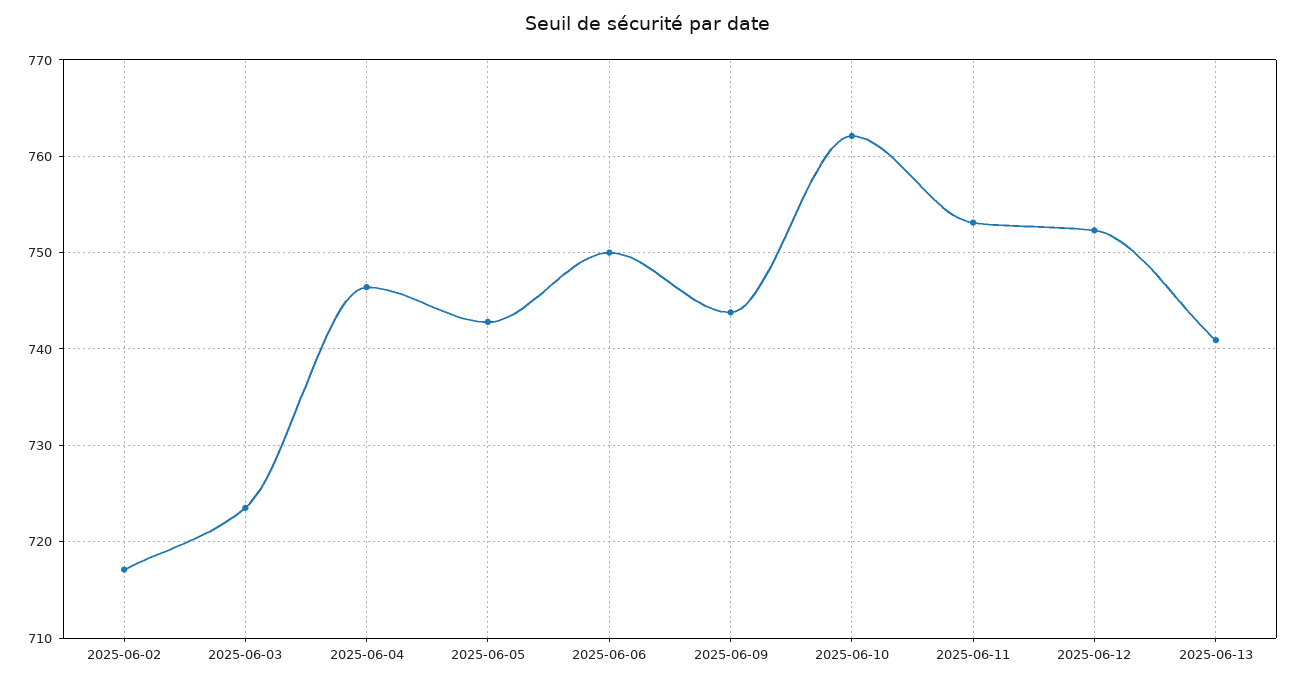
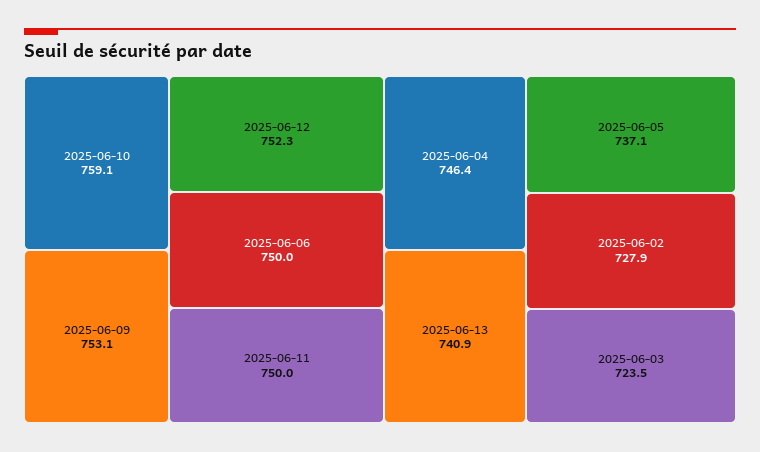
2025-06-02: 717 -> 727.9
2025-06-05: 743 -> 737.1
2025-06-09: 744 -> 753.1
2025-06-10: 762 -> 759.1
2025-06-11: 753 -> 750

